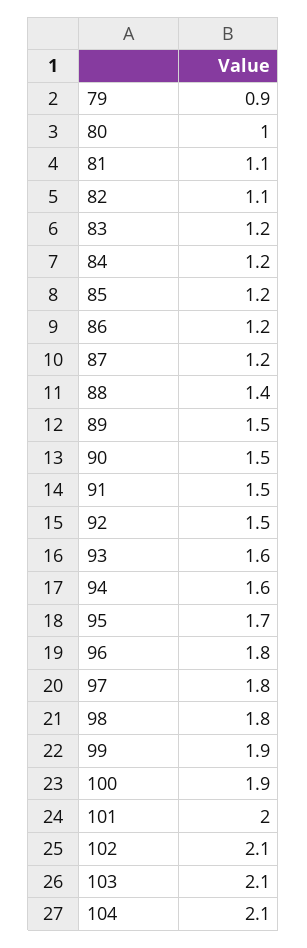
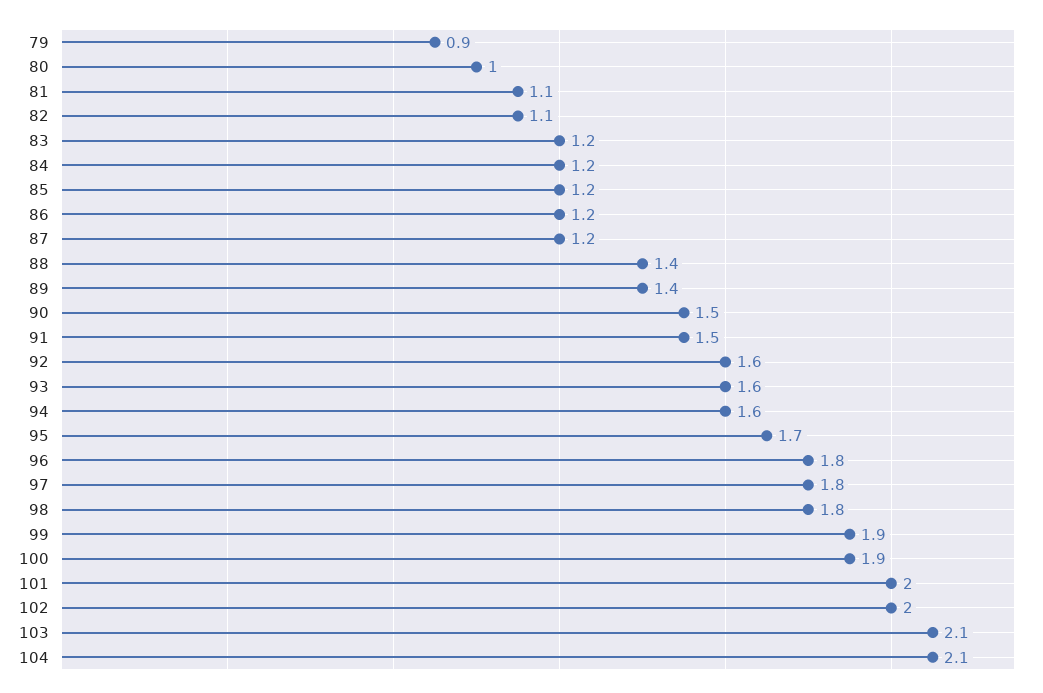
89: 1.5 -> 1.4
92: 1.5 -> 1.6
102: 2.1 -> 2

